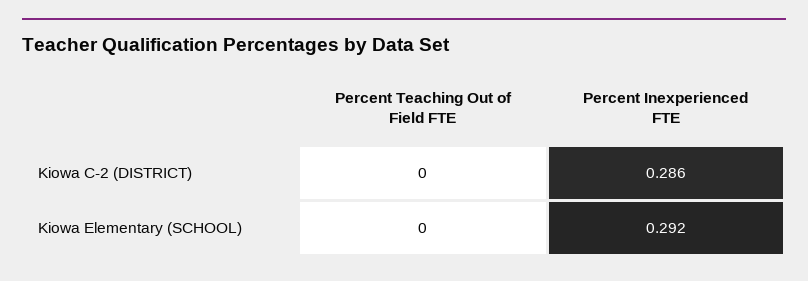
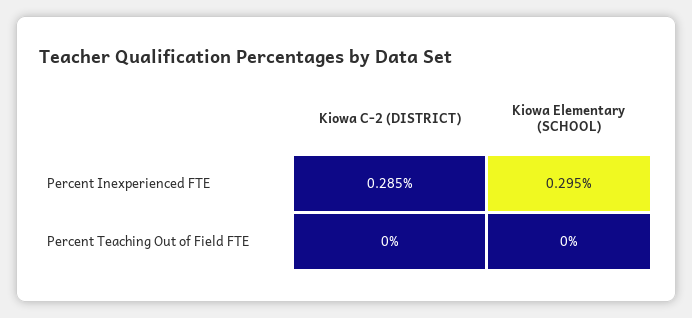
Percent Inexperienced FTE, Kiowa C-2 (DISTRICT): 0.286 -> 0.285
Percent Inexperienced FTE, Kiowa Elementary (SCHOOL): 0.292 -> 0.295

